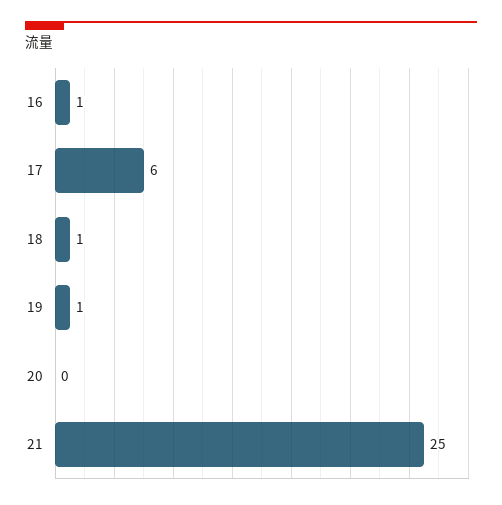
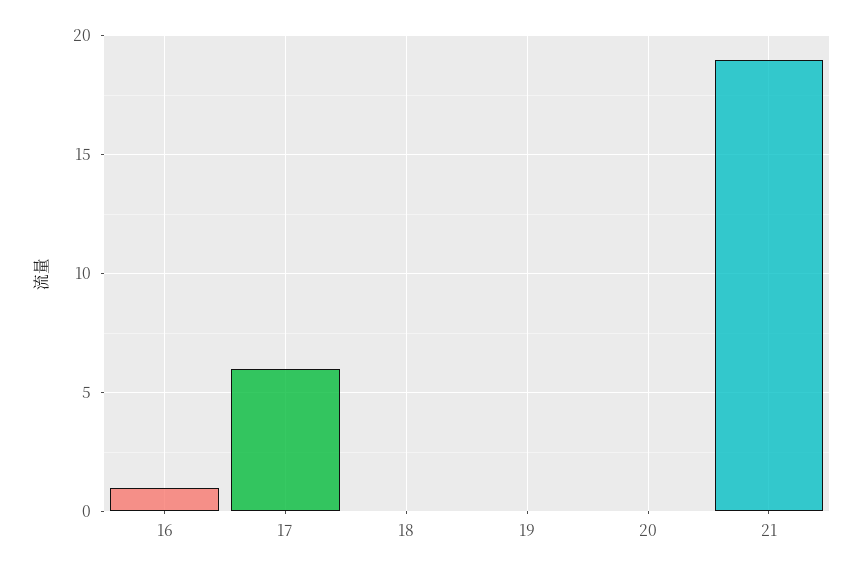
18: 1 -> 0
19: 1 -> 0
21: 25 -> 19

